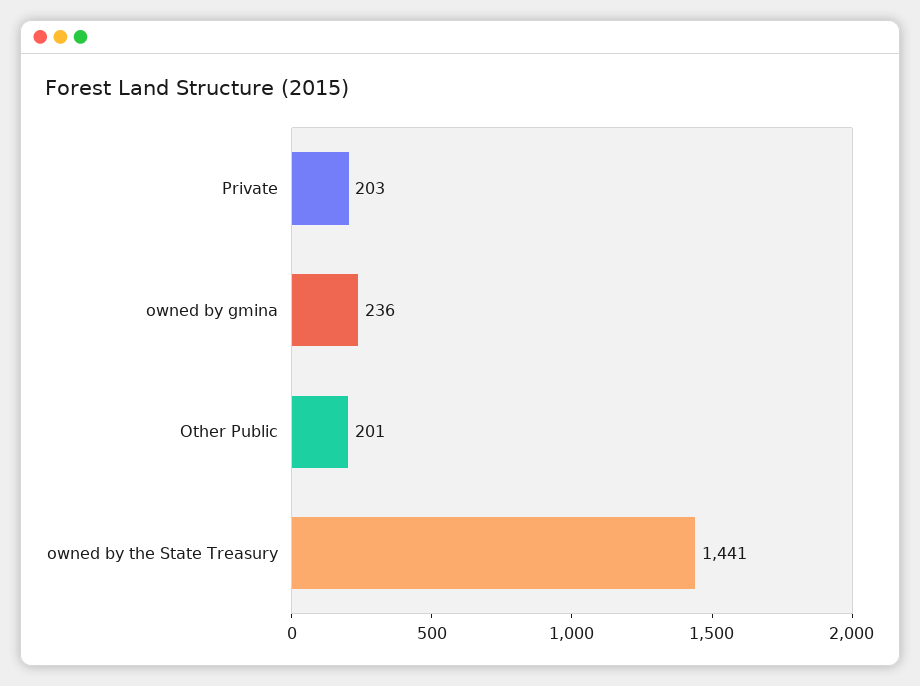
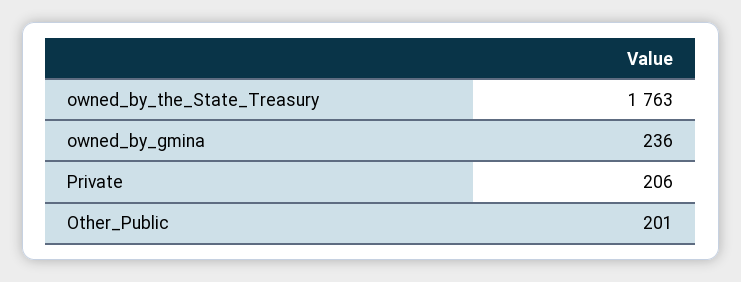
Private: 203 -> 206
owned by the State Treasury: 1441 -> 1763

